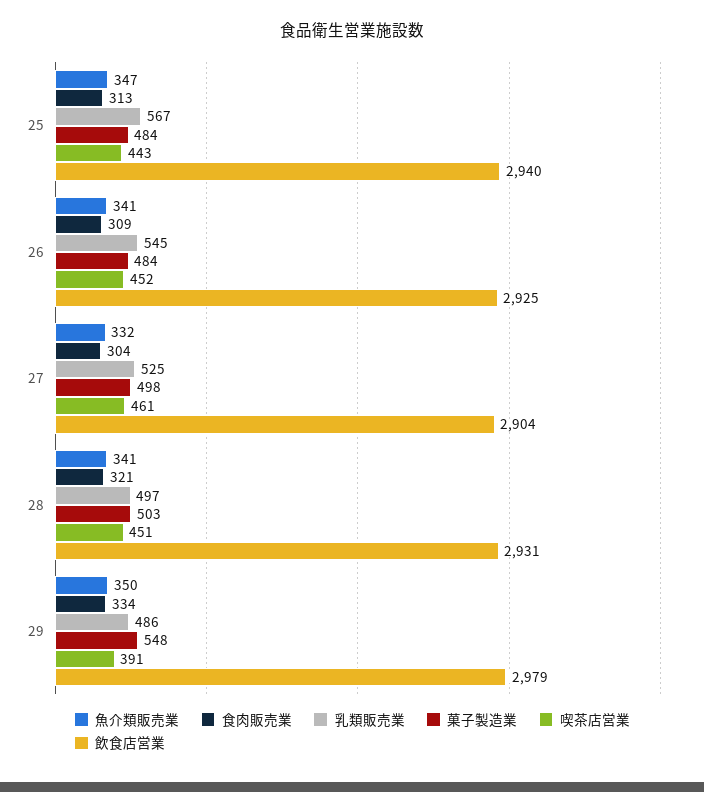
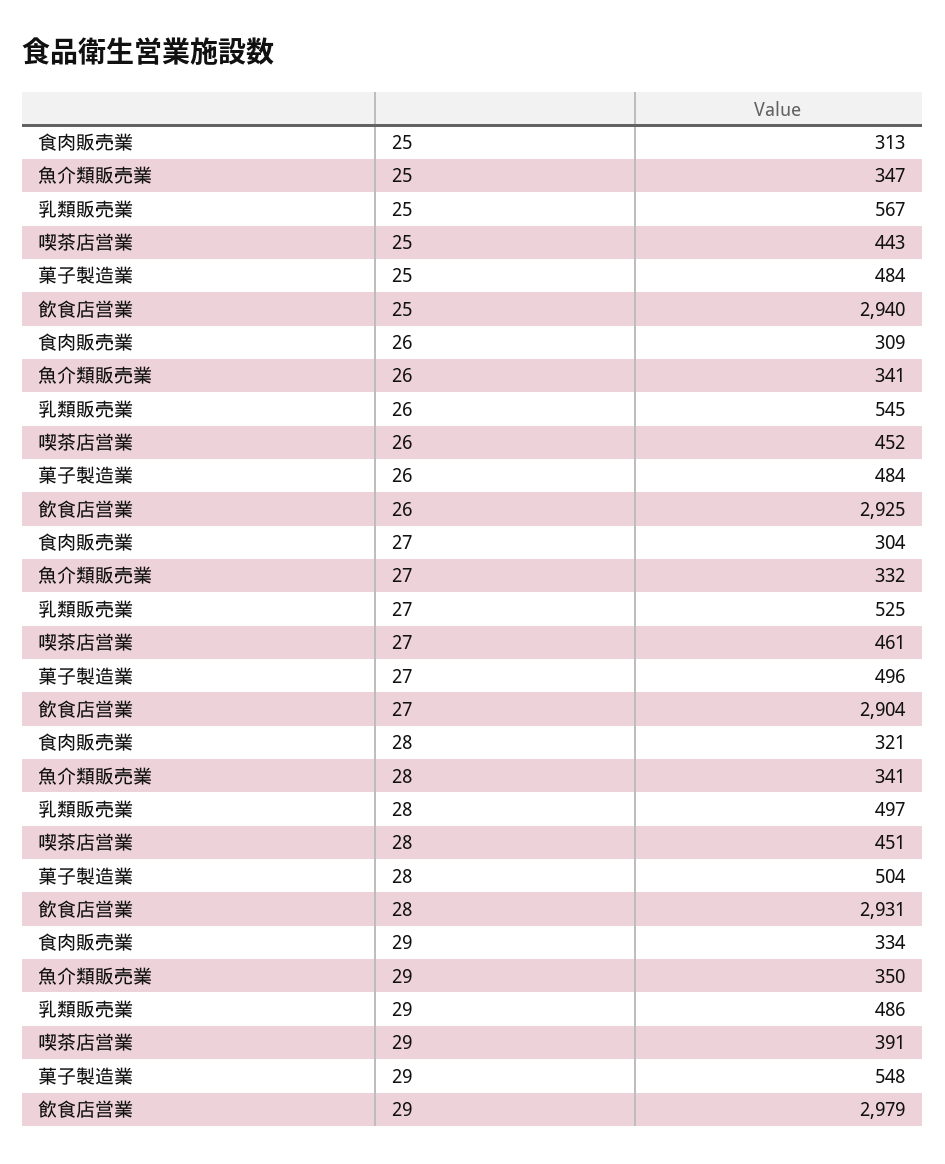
菓子製造業, 27: 498 -> 496
菓子製造業, 28: 503 -> 504

